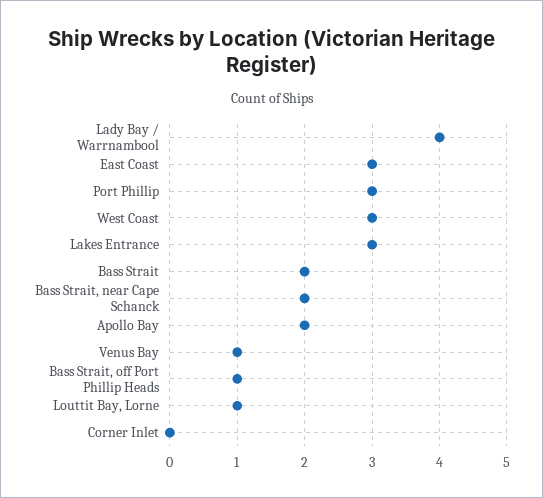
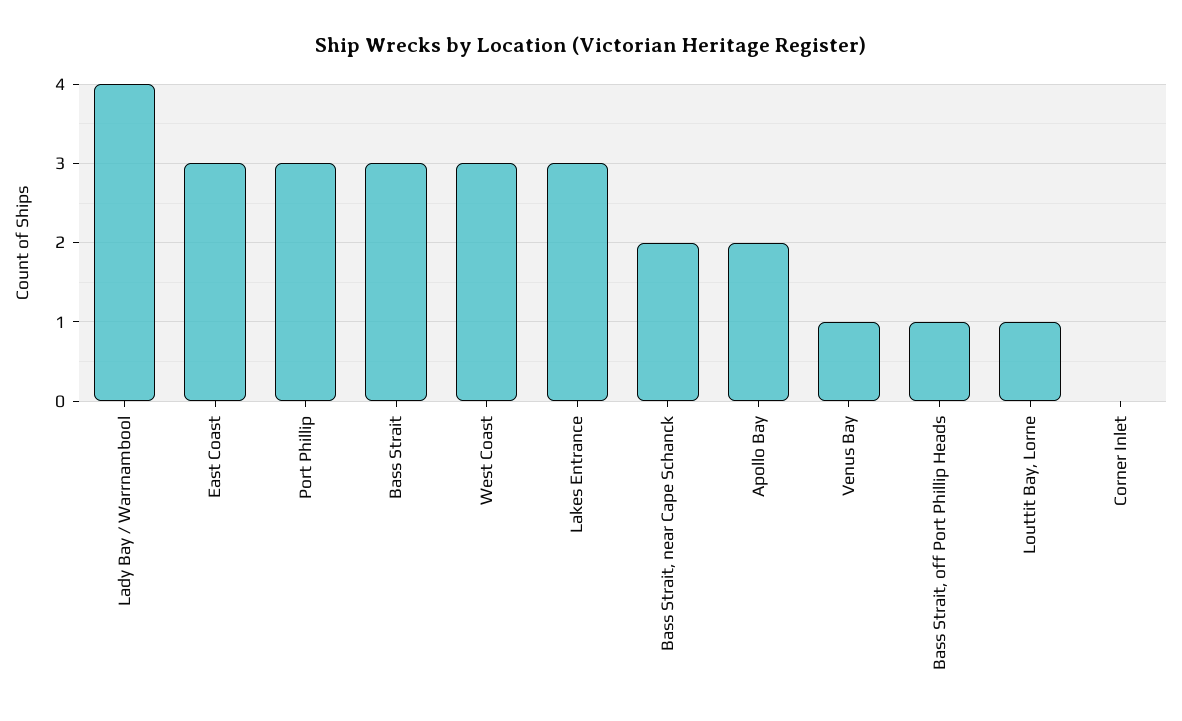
Bass Strait: 2 -> 3

